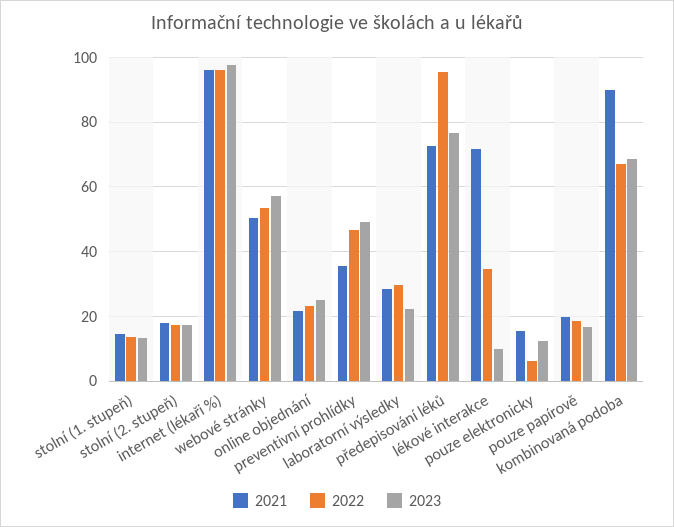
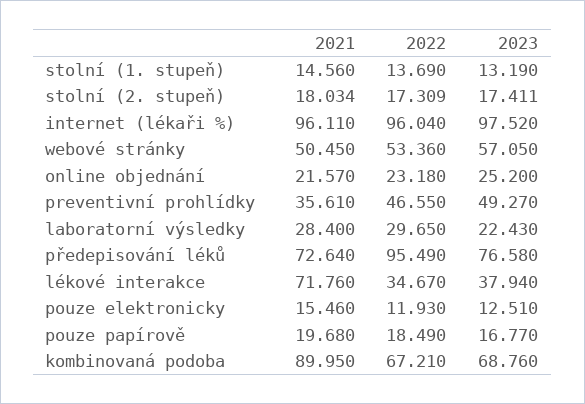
2023, lékové interakce: 10 -> 37.94
2022, pouze elektronicky: 6 -> 11.93

